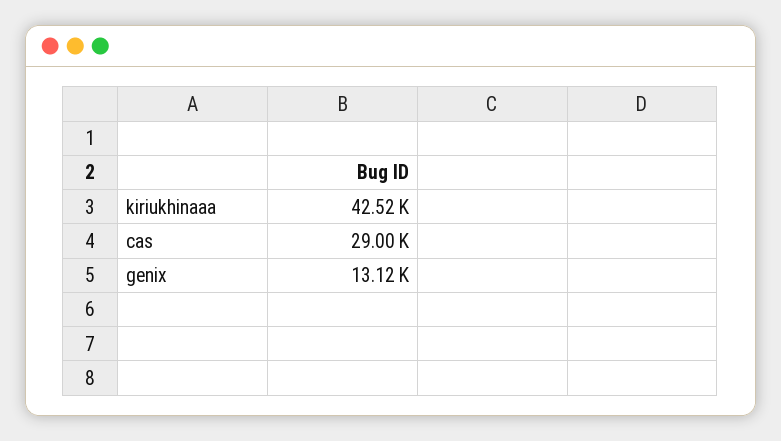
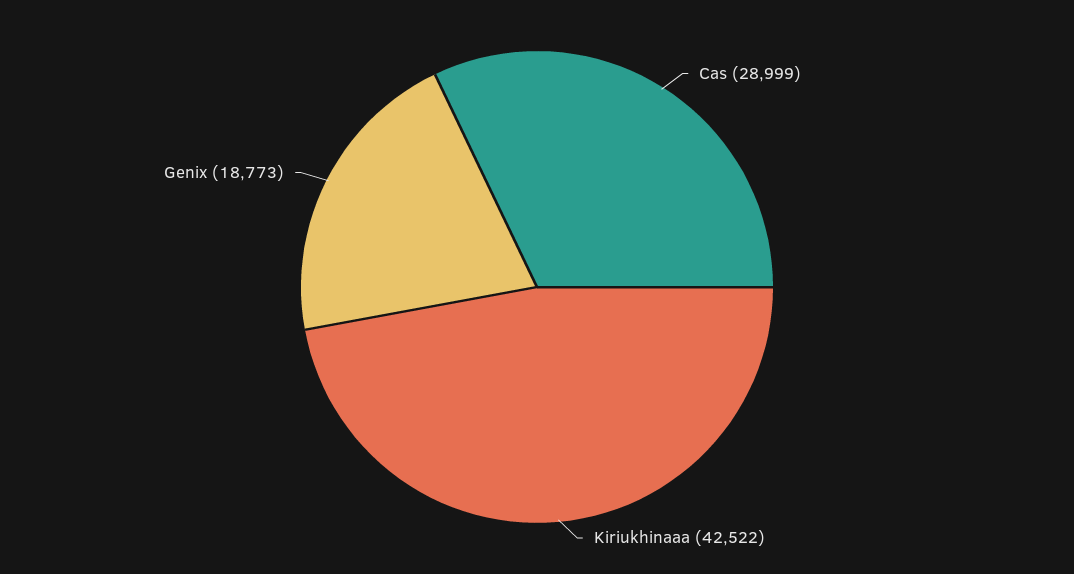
genix: 13120 -> 18773

